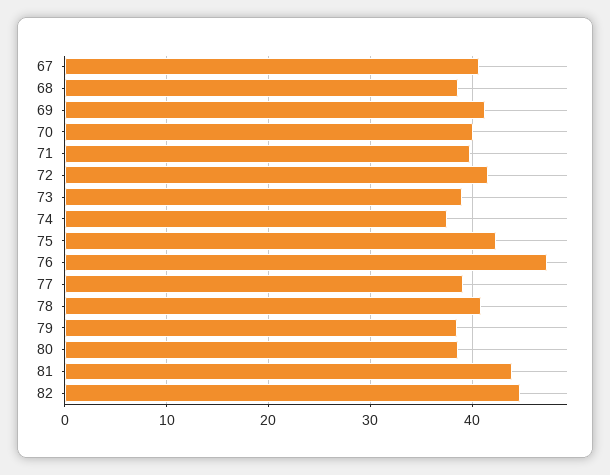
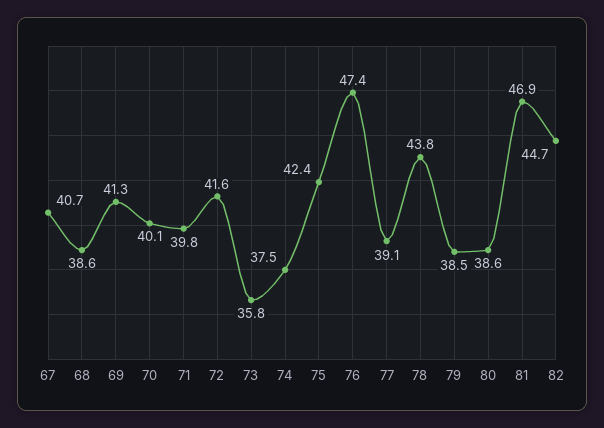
73: 39 -> 35.8
78: 41 -> 43.8
81: 44 -> 46.9

